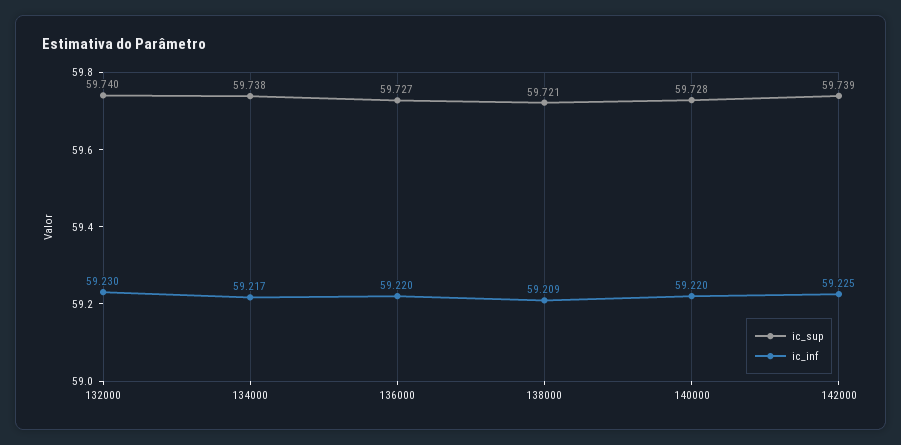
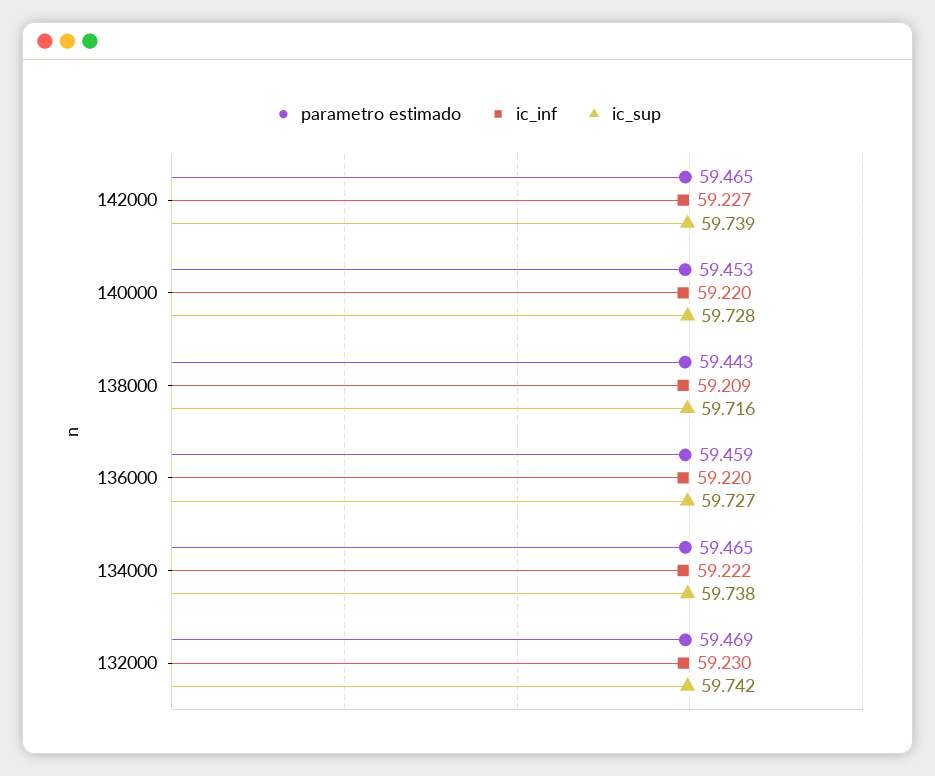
ic_sup, 132000: 59.74 -> 59.742
ic_inf, 134000: 59.217 -> 59.222
ic_sup, 138000: 59.721 -> 59.716
ic_inf, 142000: 59.225 -> 59.227
parametro estimado, 142000: none -> 59.465
parametro estimado, 140000: none -> 59.453
parametro estimado, 138000: none -> 59.443
parametro estimado, 136000: none -> 59.459
parametro estimado, 134000: none -> 59.465
parametro estimado, 132000: none -> 59.469

